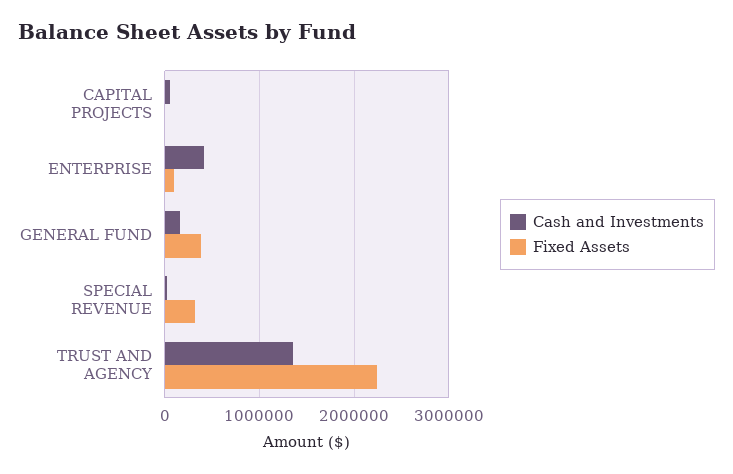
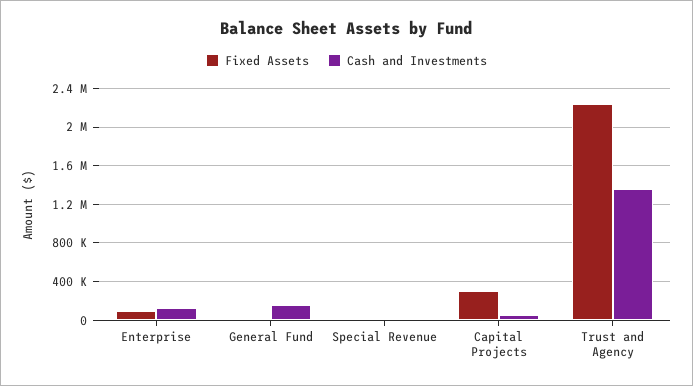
Fixed Assets, CAPITAL PROJECTS: 0 -> 300000
Cash and Investments, ENTERPRISE: 400000 -> 100000
Fixed Assets, GENERAL FUND: 400000 -> 0
Fixed Assets, SPECIAL REVENUE: 300000 -> 0

